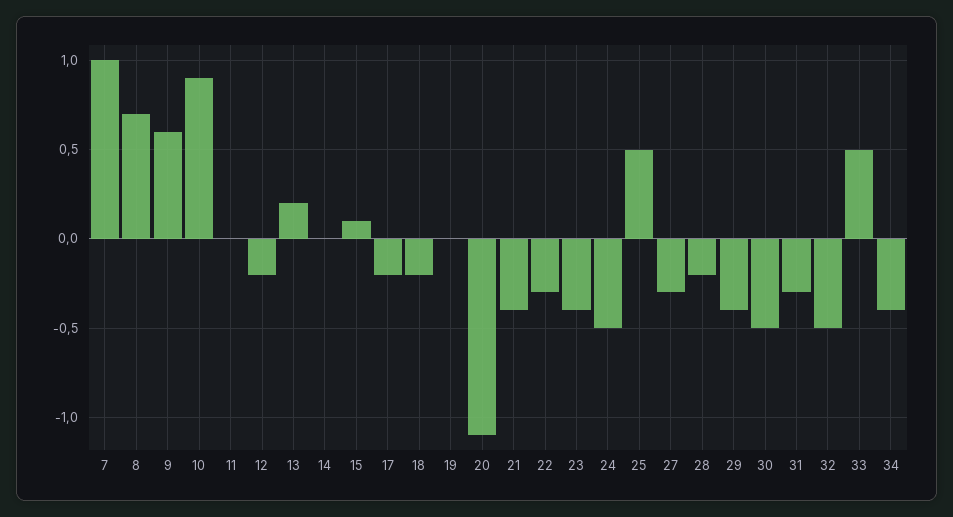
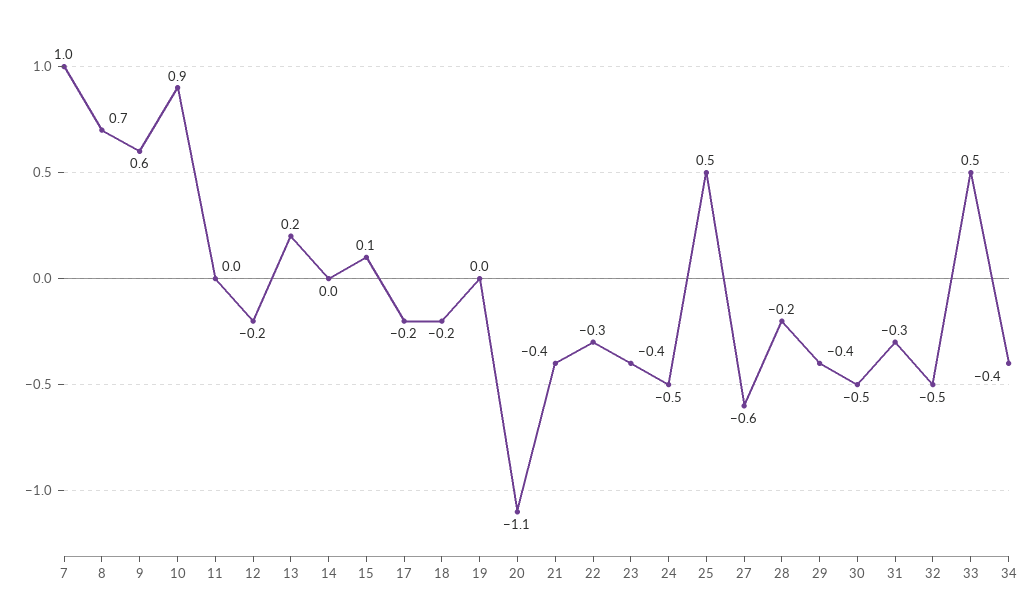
27: -0.3 -> -0.6

